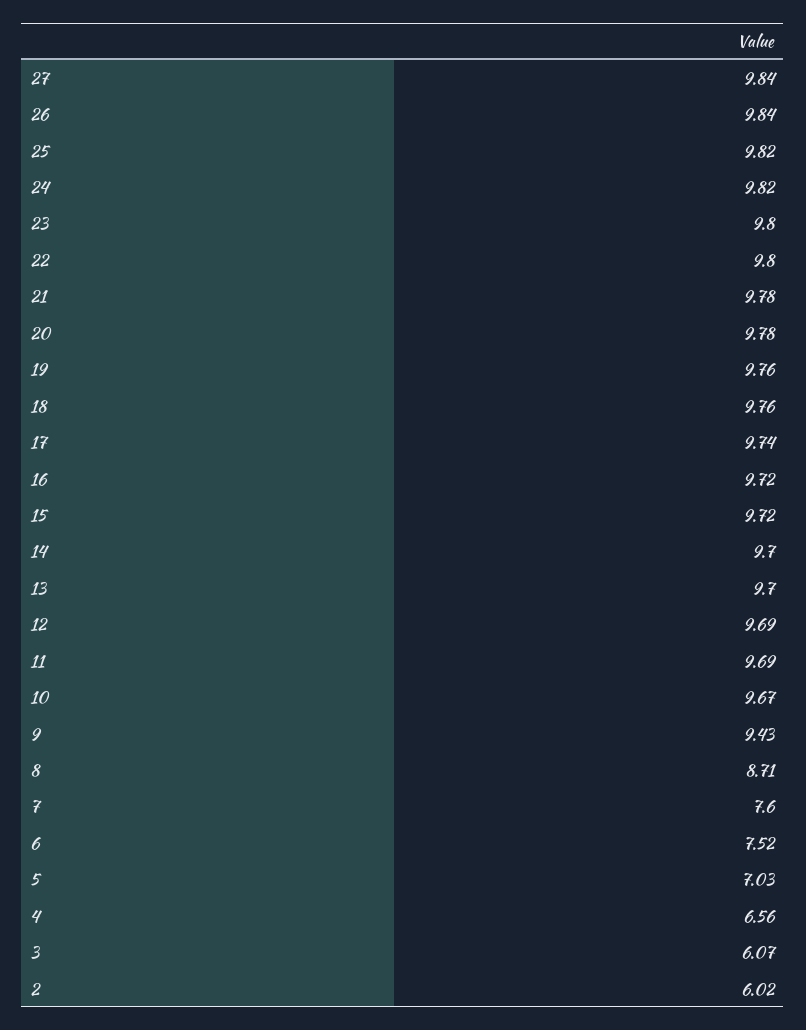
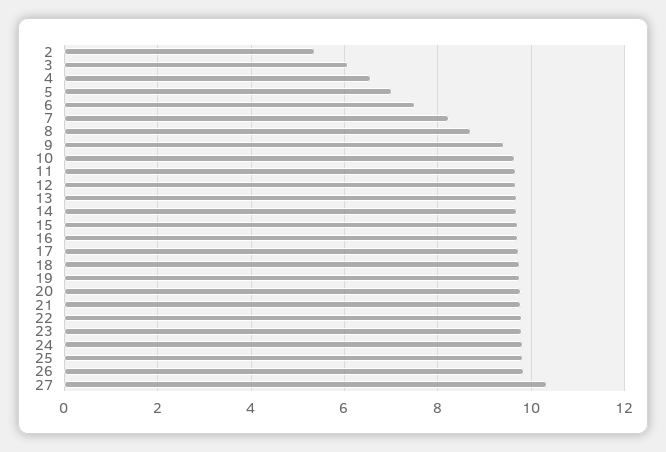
27: 9.84 -> 10.4
7: 7.6 -> 8.2
2: 6.02 -> 5.4

